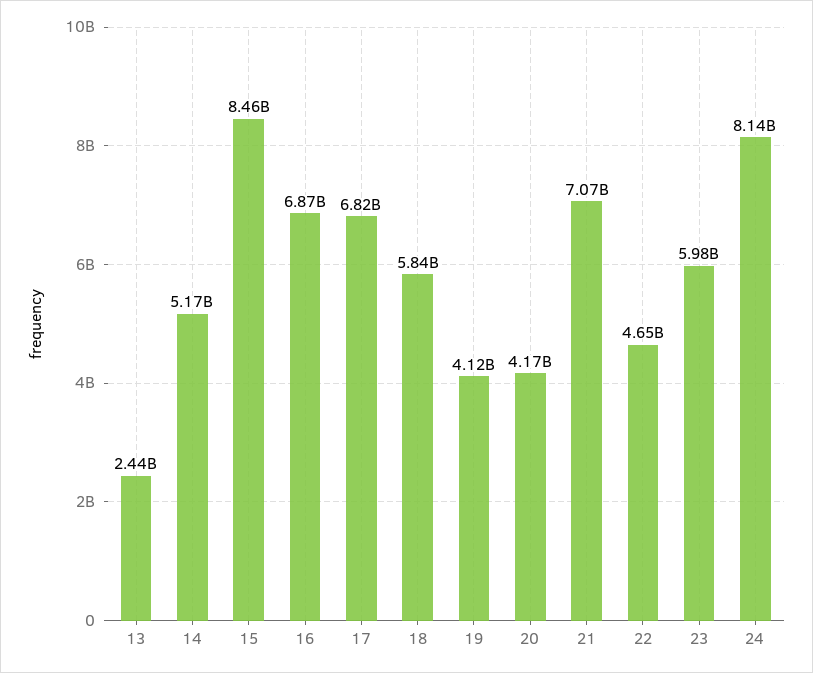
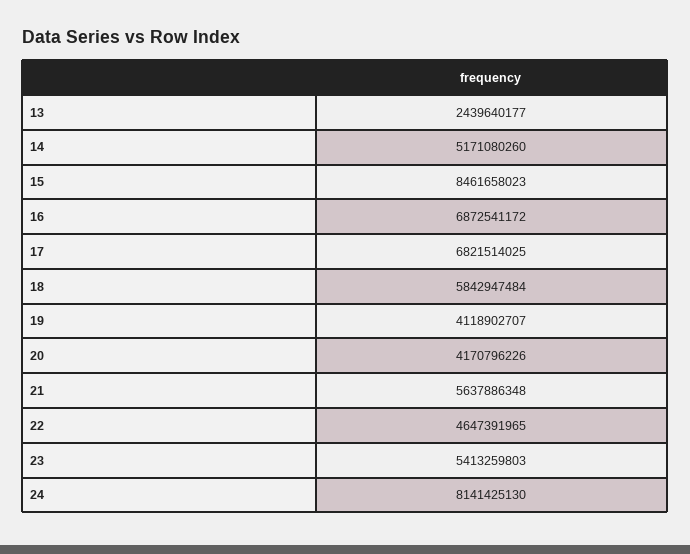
21: 7070000000 -> 5637886348
23: 5980000000 -> 5413259803

